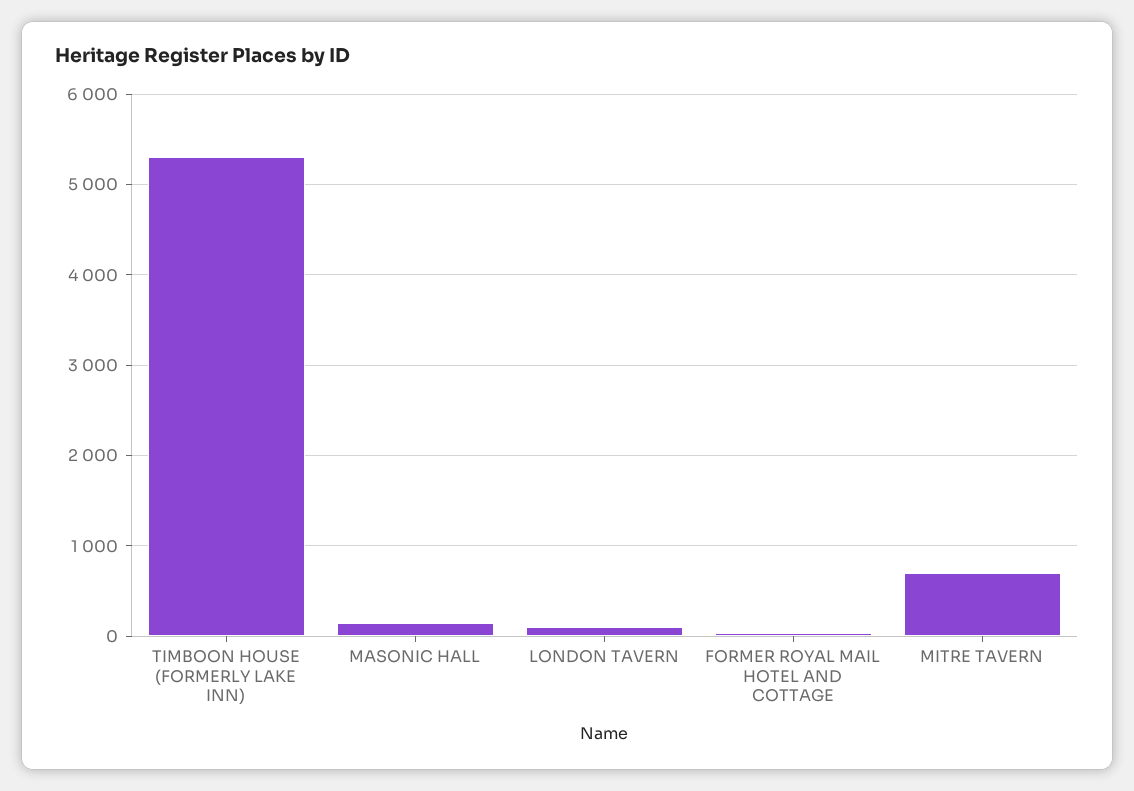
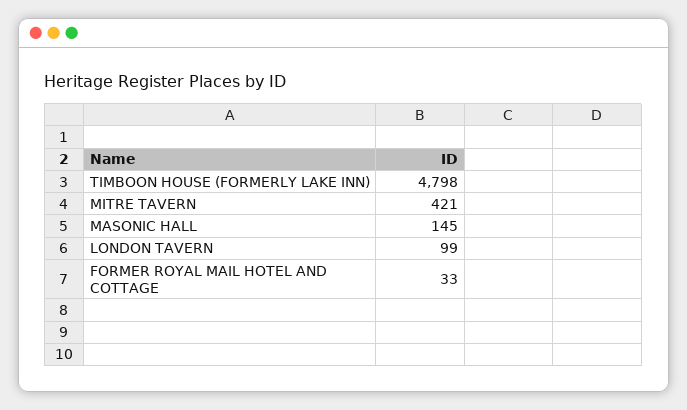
TIMBOON HOUSE (FORMERLY LAKE INN): 5300 -> 4798
MITRE TAVERN: 700 -> 421

